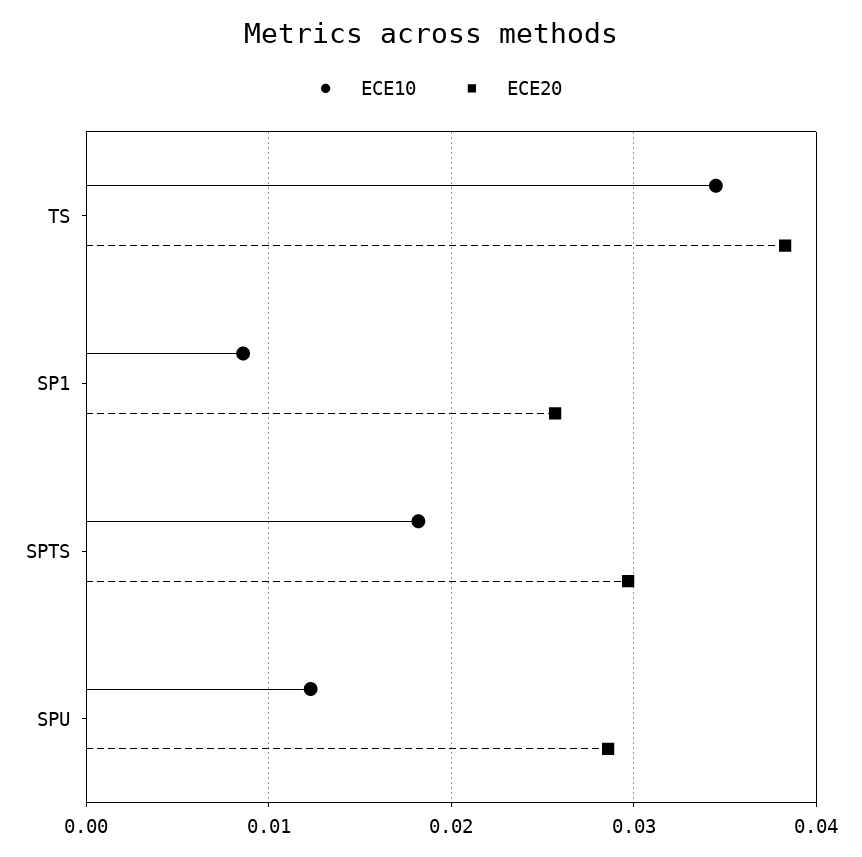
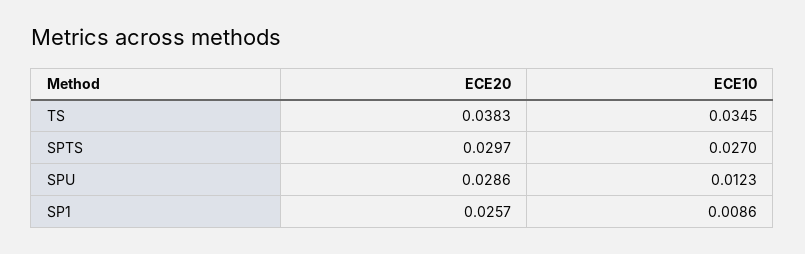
ECE10, SPTS: 0.018 -> 0.027

